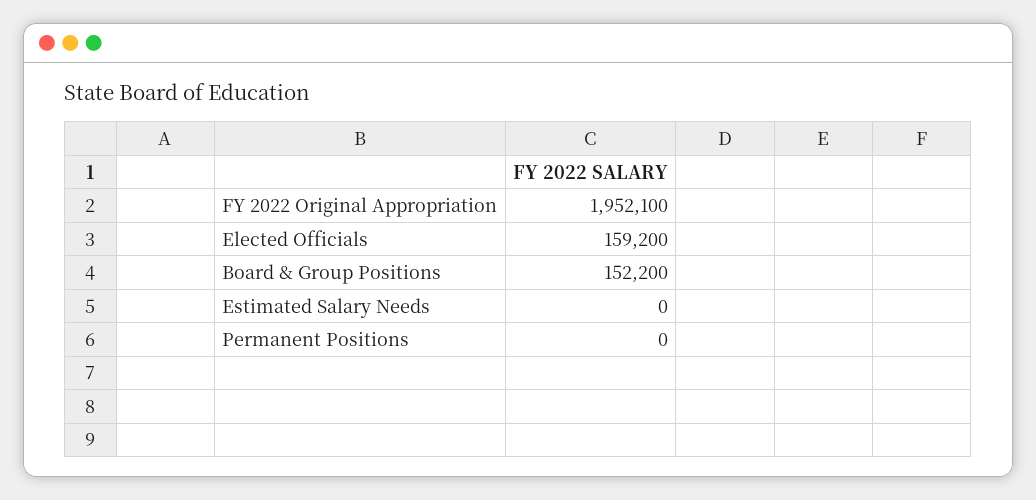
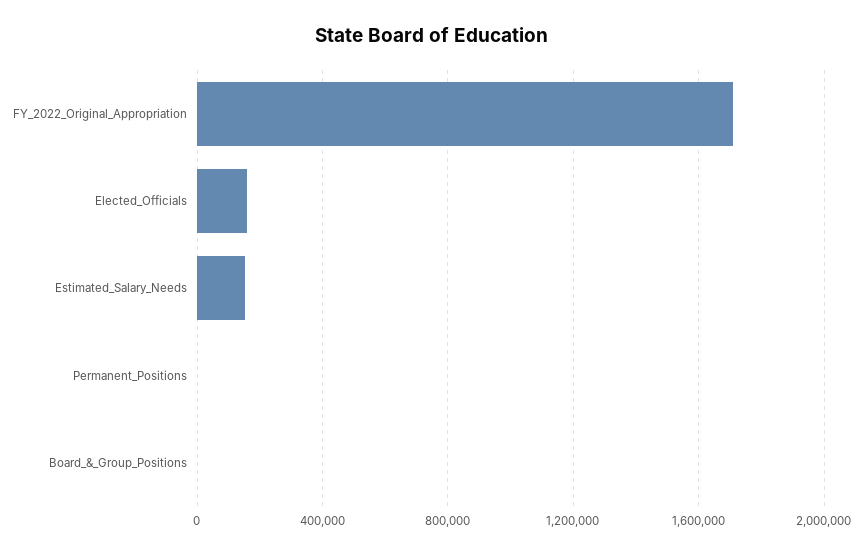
FY 2022 Original Appropriation: 1952100 -> 1700000
Board & Group Positions: 152200 -> 0
Estimated Salary Needs: 0 -> 150000

